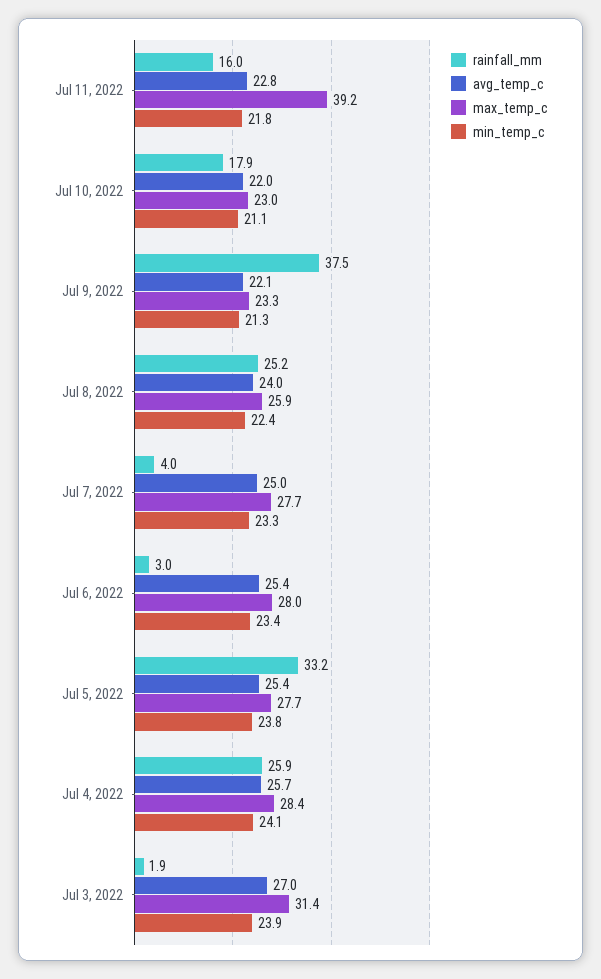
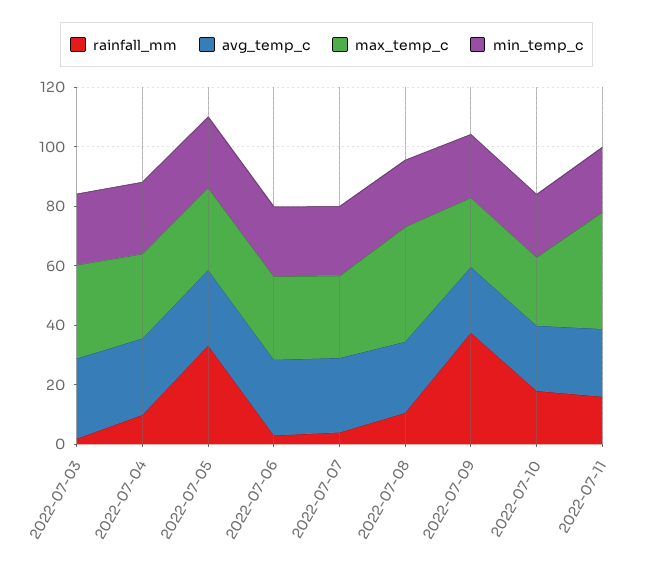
rainfall_mm, Jul 8, 2022: 25.2 -> 10
max_temp_c, Jul 8, 2022: 25.9 -> 40
rainfall_mm, Jul 4, 2022: 25.9 -> 10

